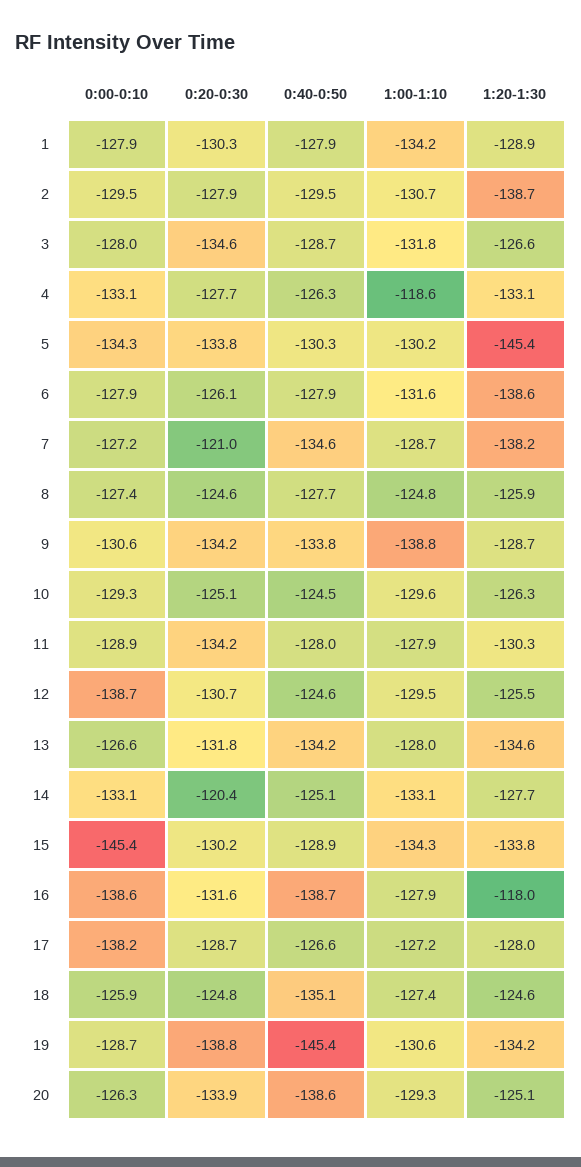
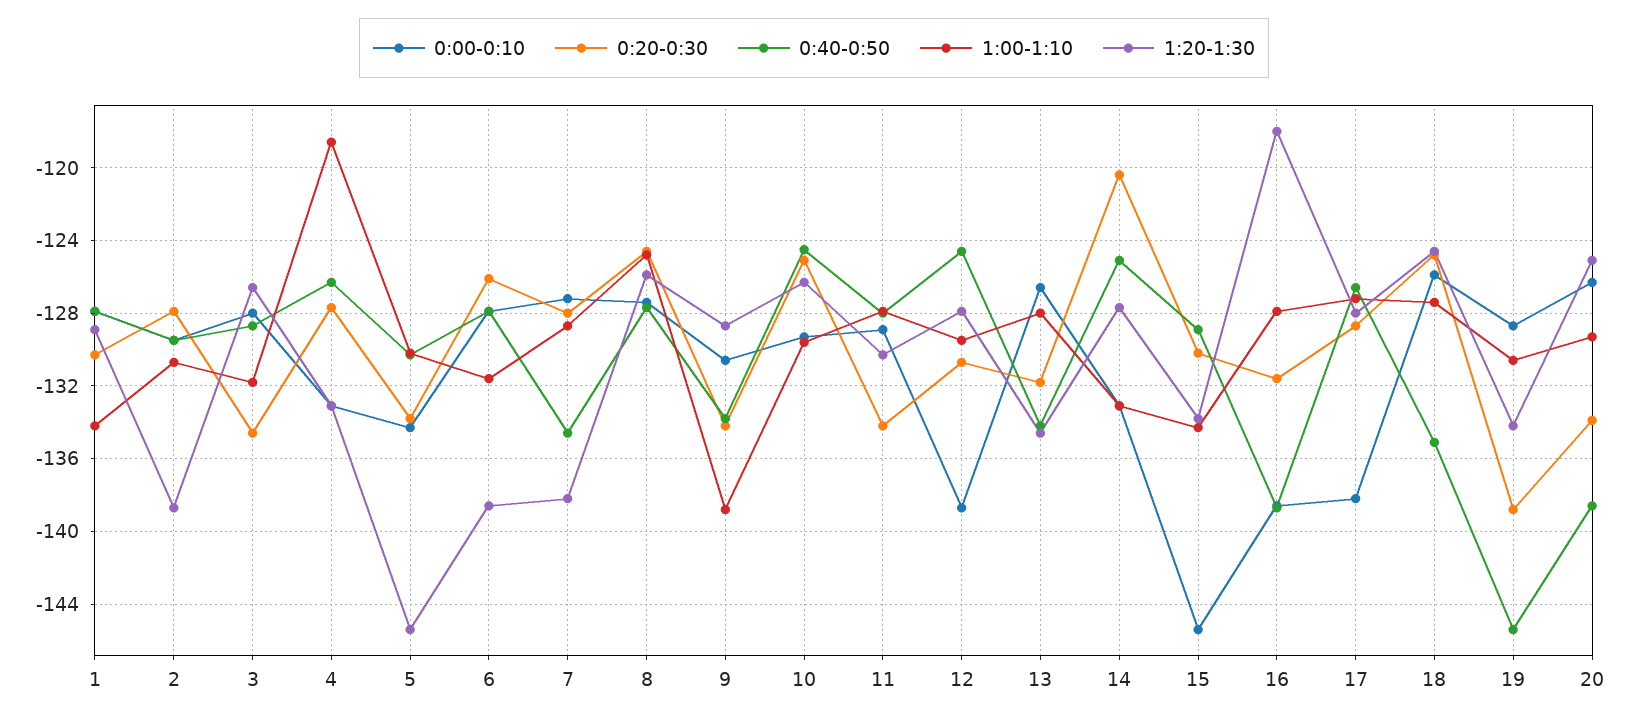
0:20-0:30, 7: -121 -> -128
1:20-1:30, 12: -125.5 -> -128

